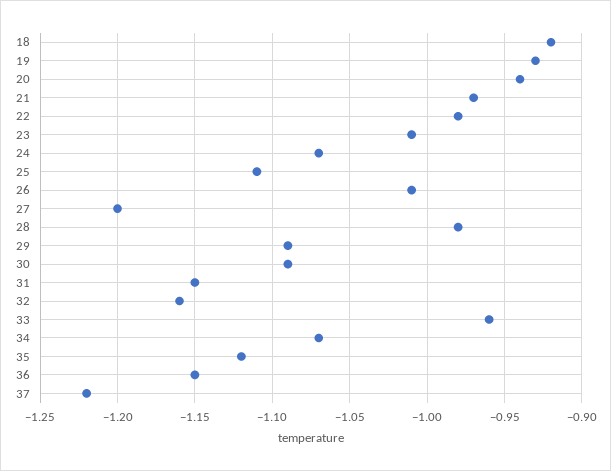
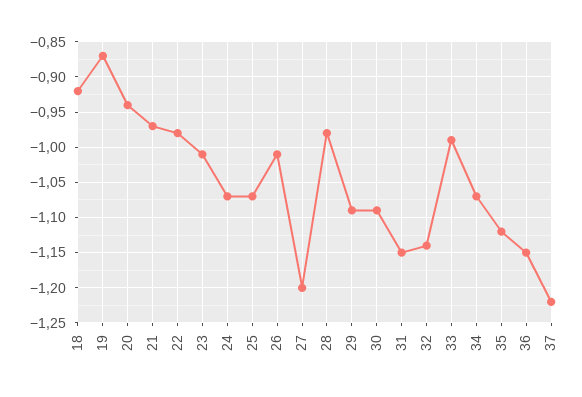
19: -0.93 -> -0.87
25: -1.11 -> -1.07
32: -1.16 -> -1.14
33: -0.96 -> -0.99

